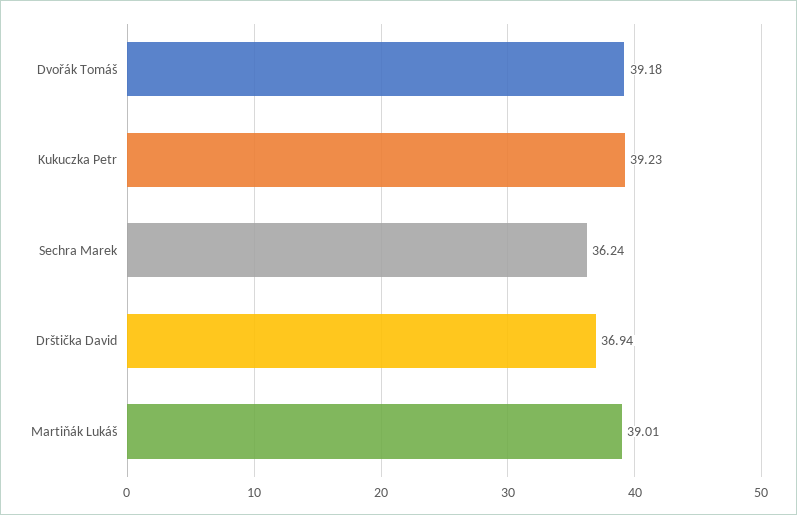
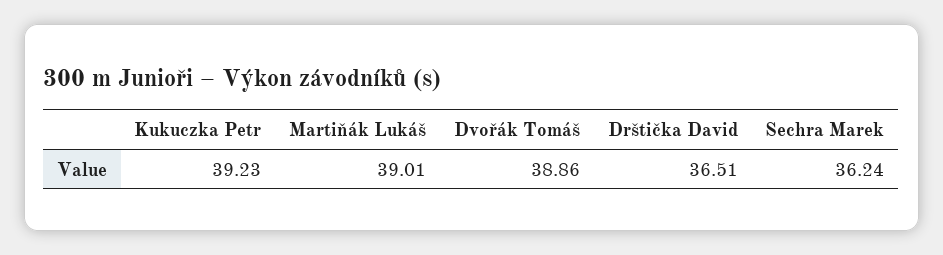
Dvořák Tomáš: 39.18 -> 38.86
Drštička David: 36.94 -> 36.51

